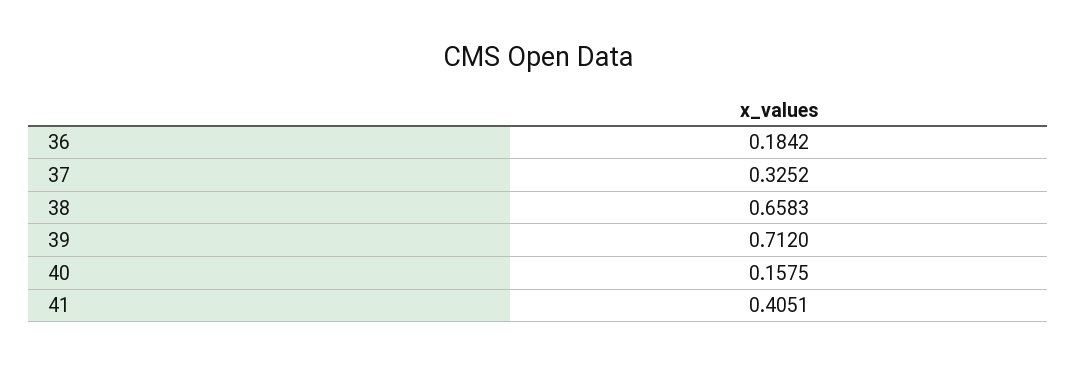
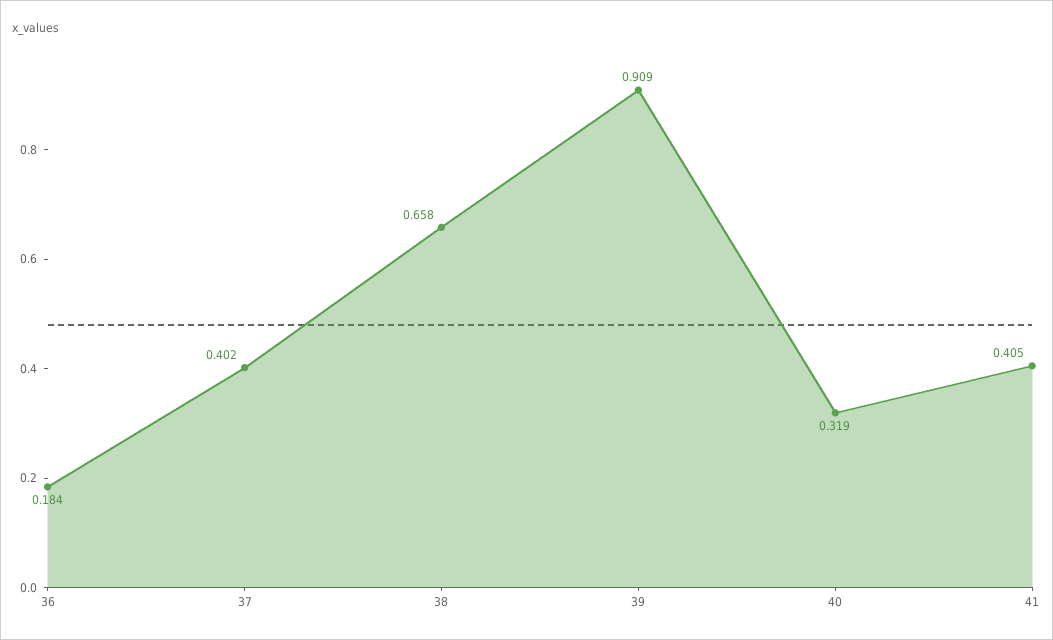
37: 0.3252 -> 0.402
39: 0.712 -> 0.909
40: 0.1575 -> 0.319

